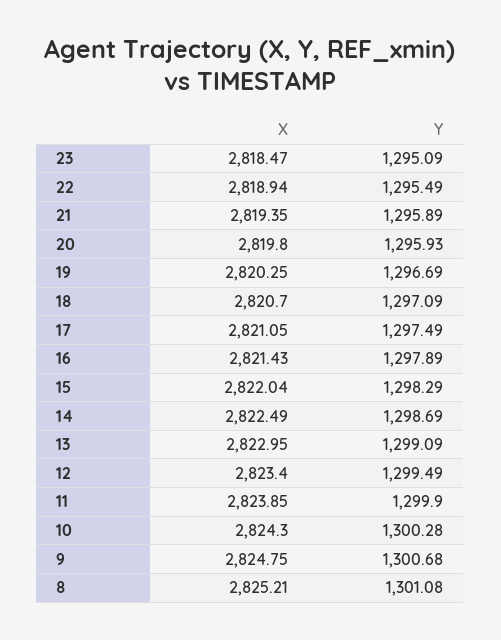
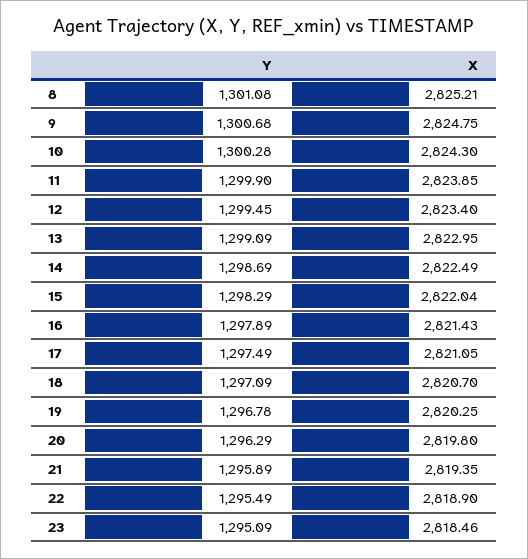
X, 23: 2818.47 -> 2818.46
X, 22: 2818.94 -> 2818.9
Y, 20: 1295.93 -> 1296.29
Y, 19: 1296.69 -> 1296.78
Y, 12: 1299.49 -> 1299.45

